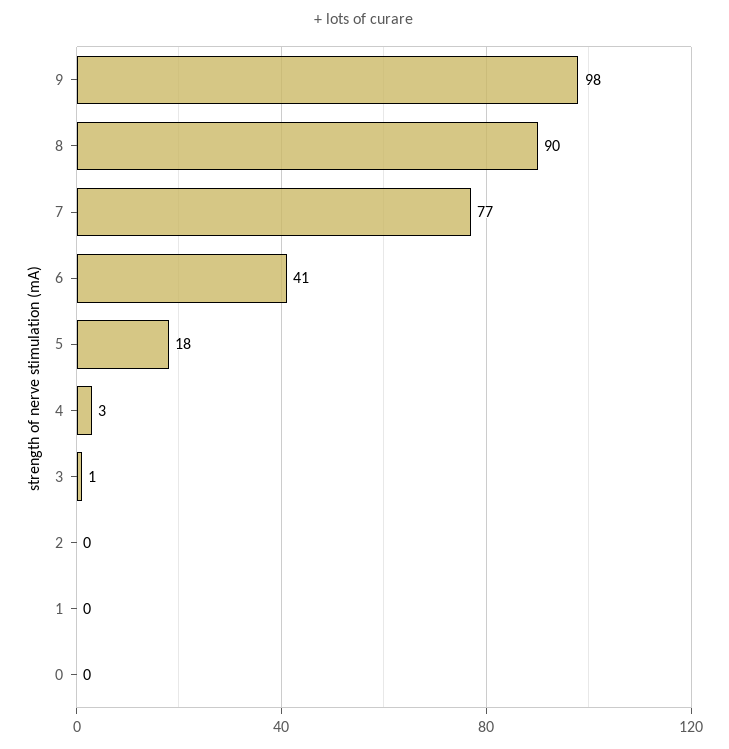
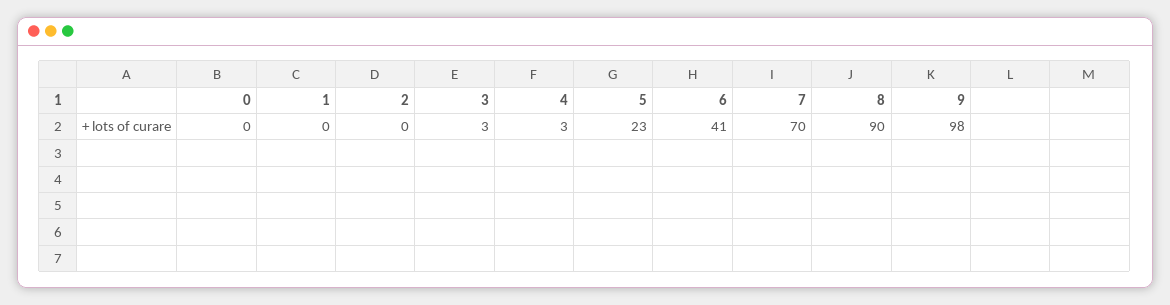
7: 77 -> 70
5: 18 -> 23
3: 1 -> 3

